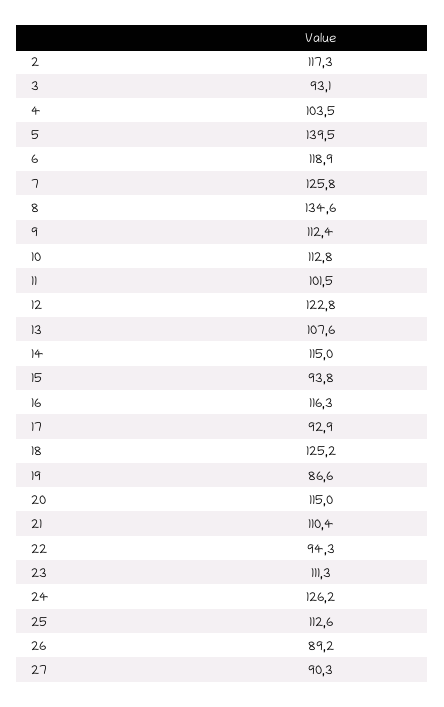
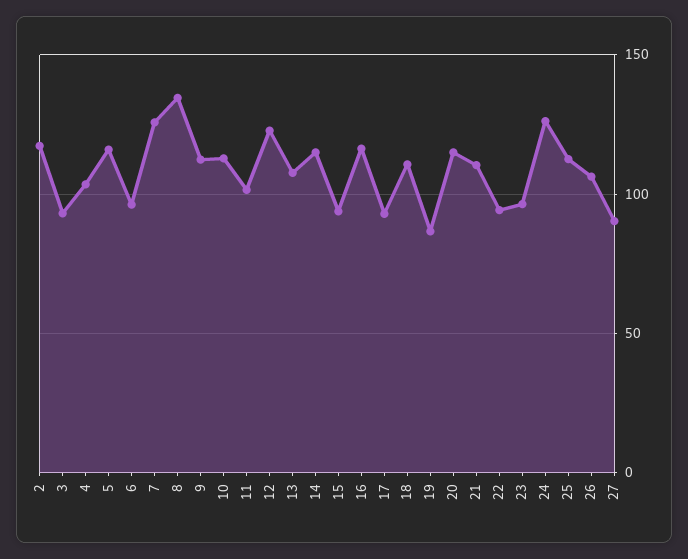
5: 139.5 -> 115
6: 118.9 -> 95
18: 125.2 -> 110
23: 111.3 -> 95
26: 89.2 -> 105

